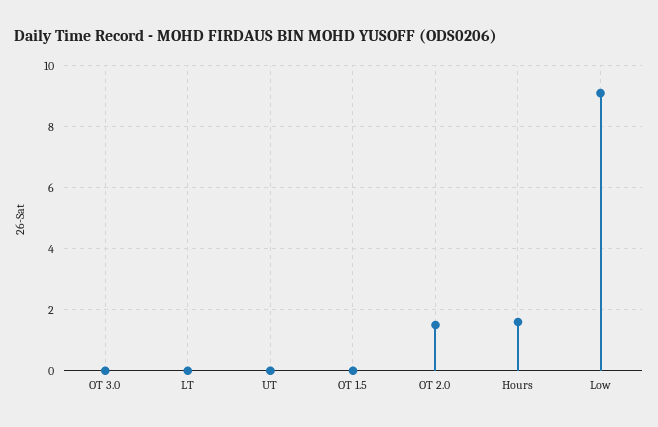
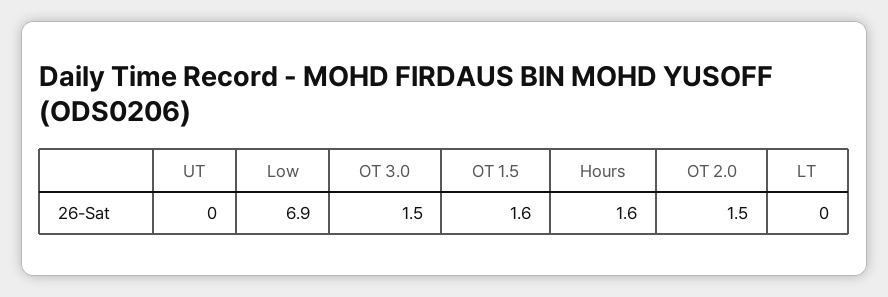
OT 3.0: 0 -> 1.5
OT 1.5: 0 -> 1.6
Low: 9 -> 6.9

